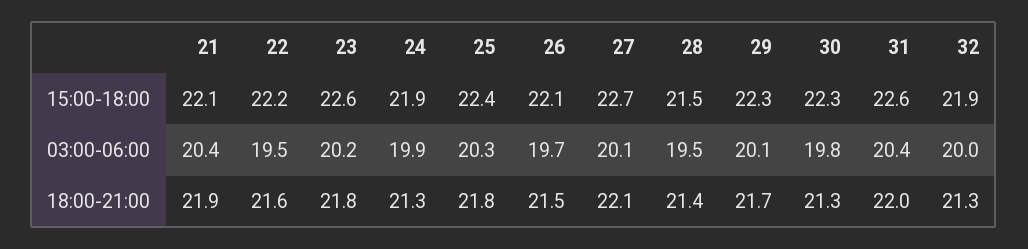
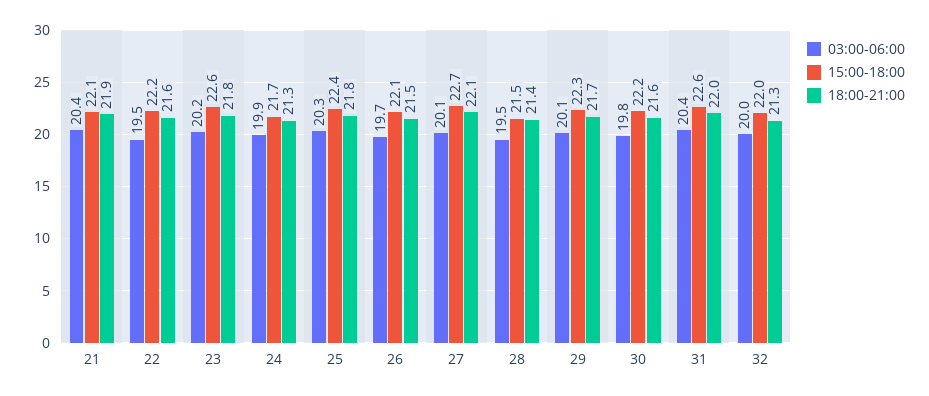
15:00-18:00, 24: 21.9 -> 21.7
15:00-18:00, 30: 22.3 -> 22.2
15:00-18:00, 32: 21.9 -> 22
18:00-21:00, 30: 21.3 -> 21.6

